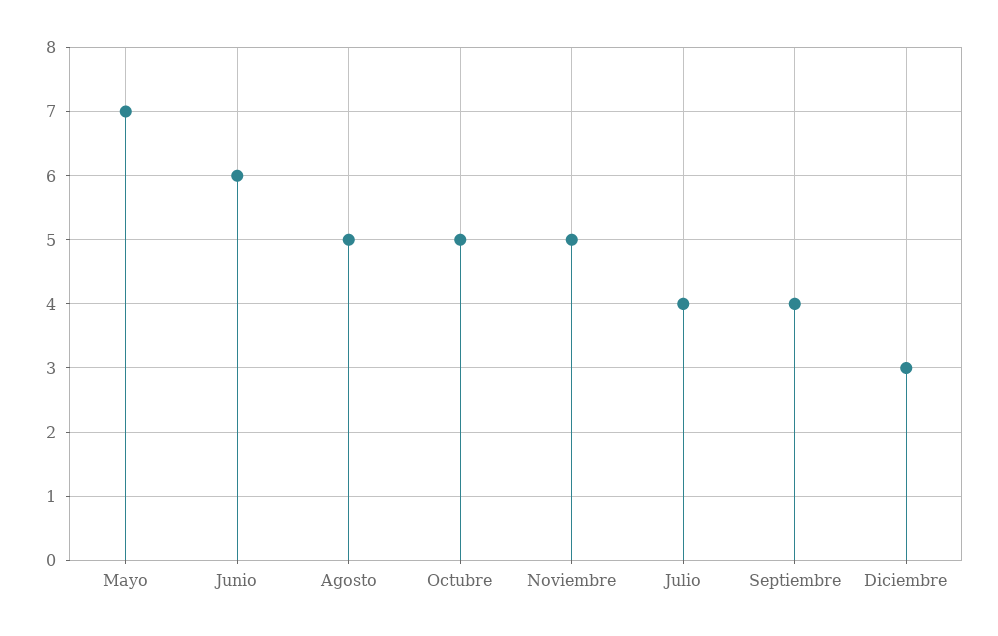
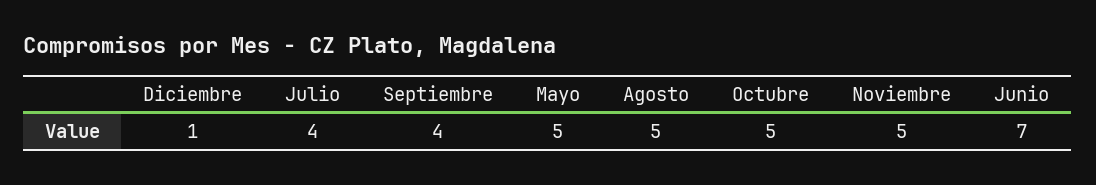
Mayo: 7 -> 5
Junio: 6 -> 7
Diciembre: 3 -> 1

